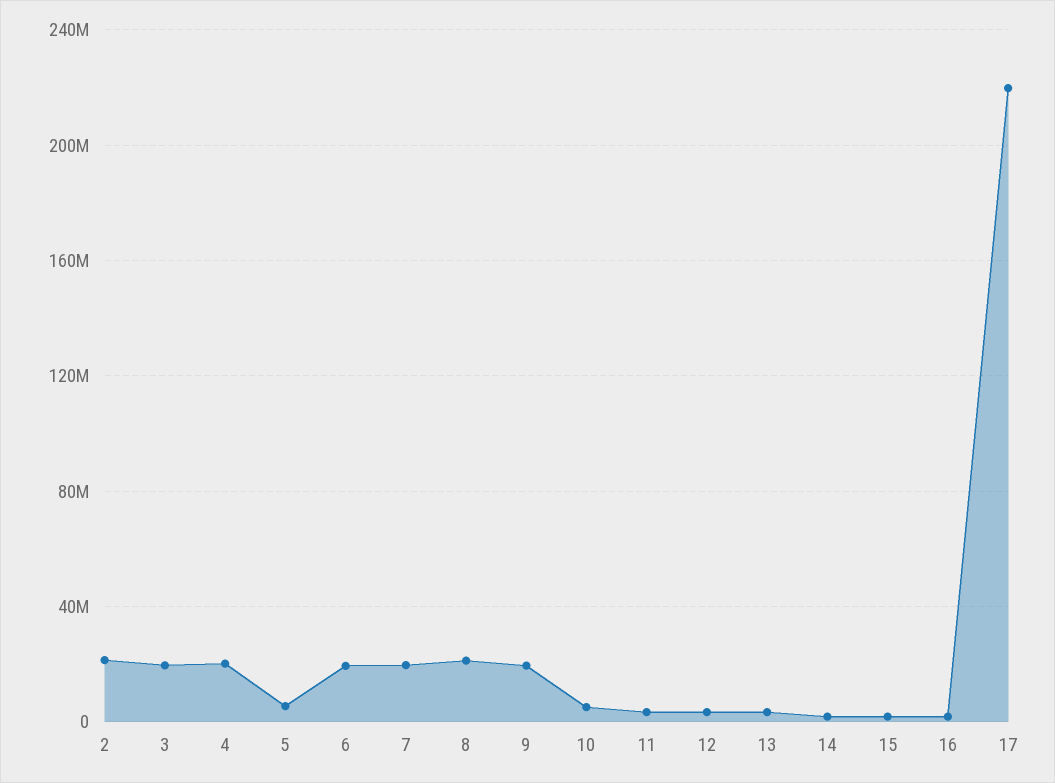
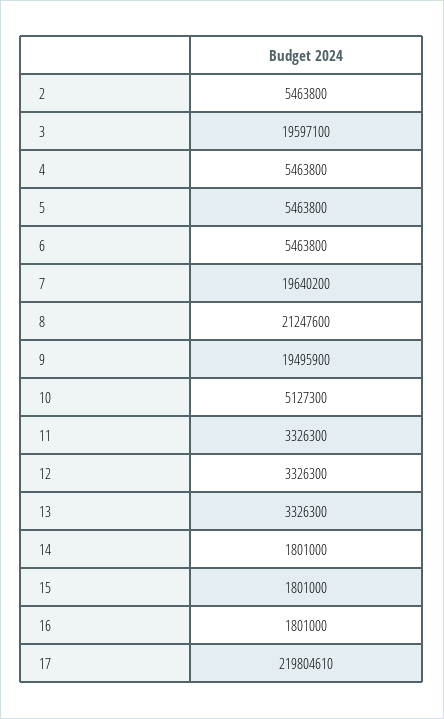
2: 20000000 -> 5463800
4: 20000000 -> 5463800
6: 20000000 -> 5463800

